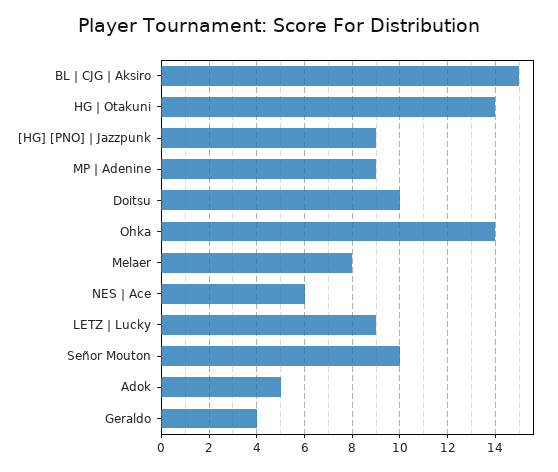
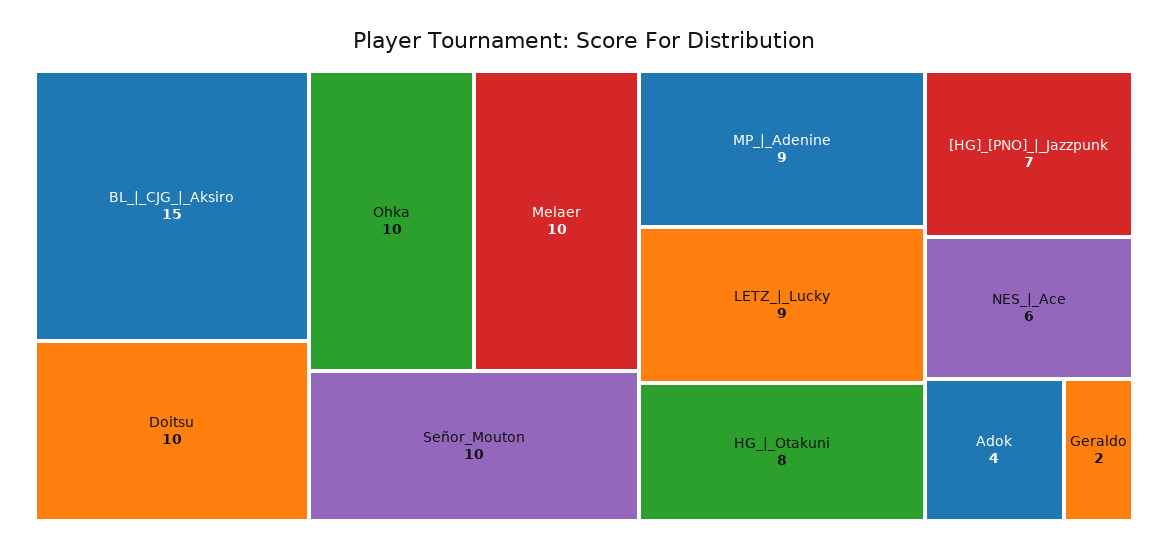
HG | Otakuni: 14 -> 8
[HG] [PNO] | Jazzpunk: 9 -> 7
Ohka: 14 -> 10
Melaer: 8 -> 10
Adok: 5 -> 4
Geraldo: 4 -> 2

